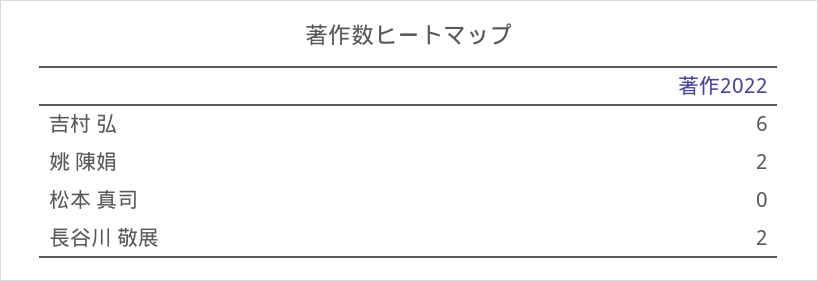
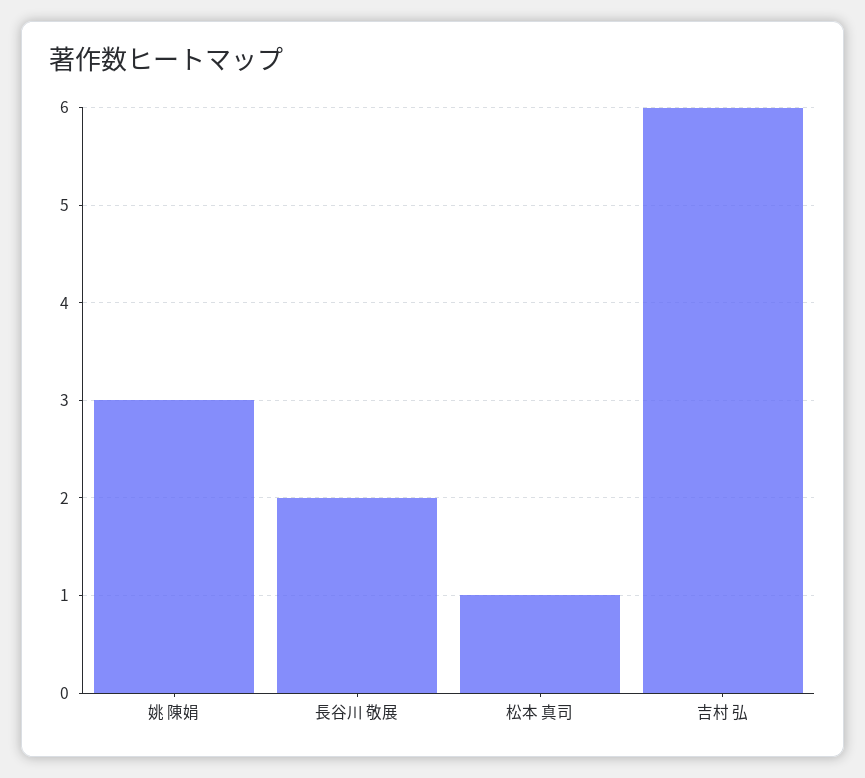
姚 陳娟: 2 -> 3
松本 真司: 0 -> 1

